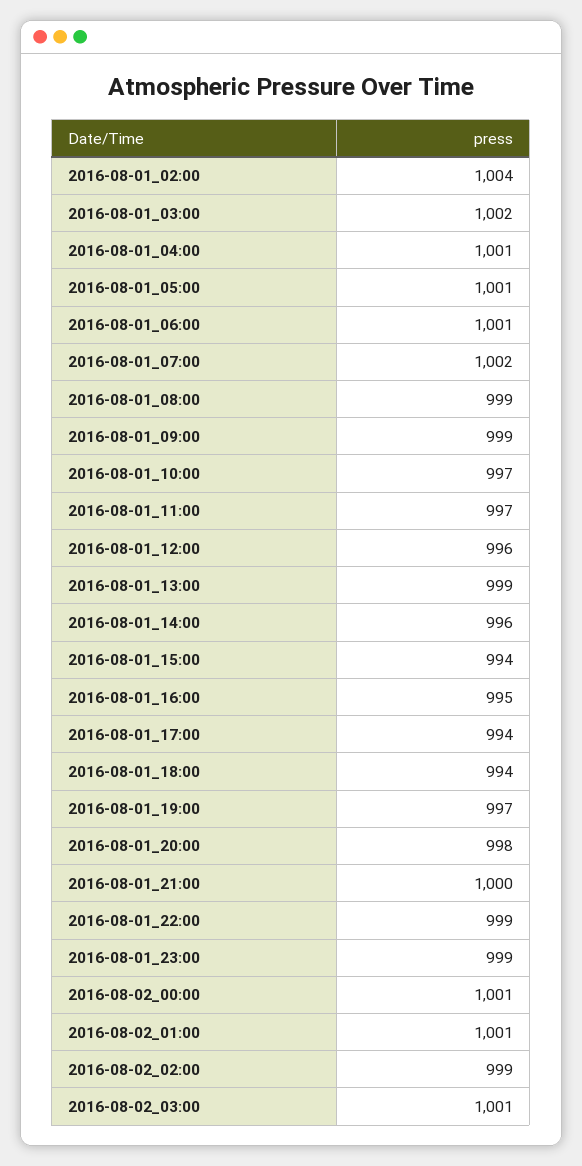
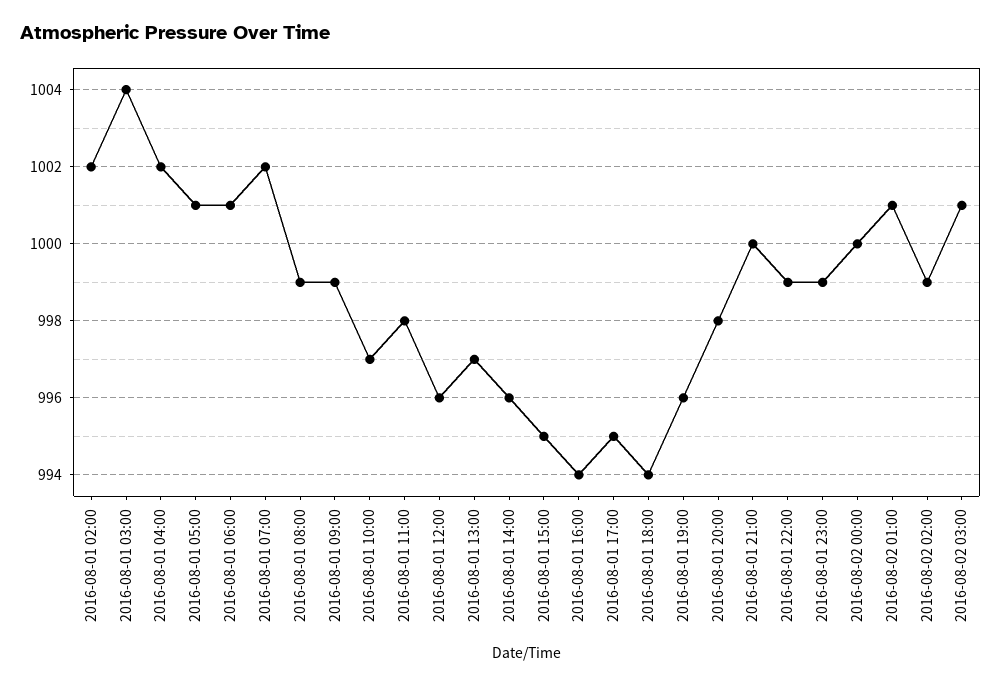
2016-08-01_02:00: 1004 -> 1002
2016-08-01_03:00: 1002 -> 1004
2016-08-01_04:00: 1001 -> 1002
2016-08-01_11:00: 997 -> 998
2016-08-01_13:00: 999 -> 997
2016-08-01_15:00: 994 -> 995
2016-08-01_16:00: 995 -> 994
2016-08-01_17:00: 994 -> 995
2016-08-01_19:00: 997 -> 996
2016-08-02_00:00: 1001 -> 1000

